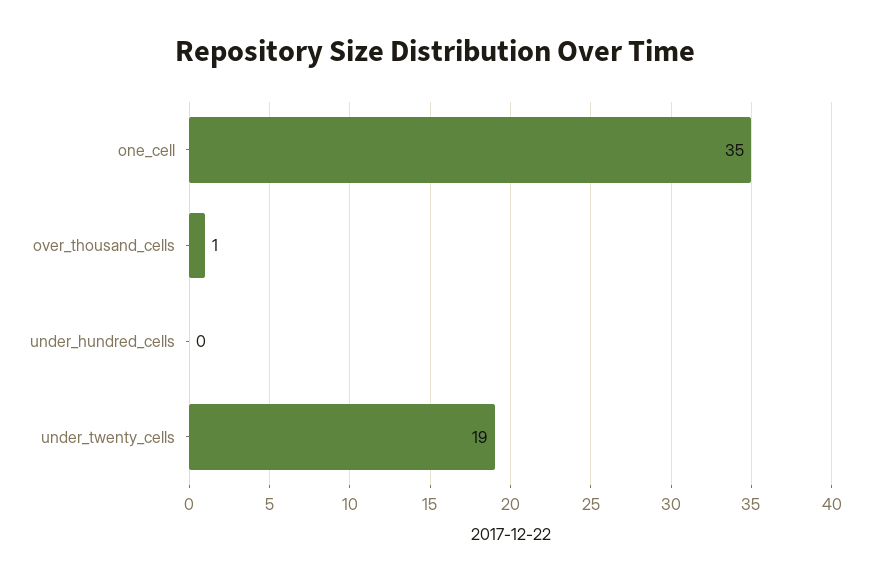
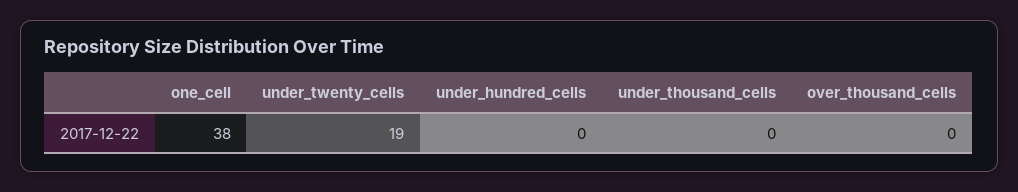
one_cell: 35 -> 38
over_thousand_cells: 1 -> 0
under_thousand_cells: none -> 0

